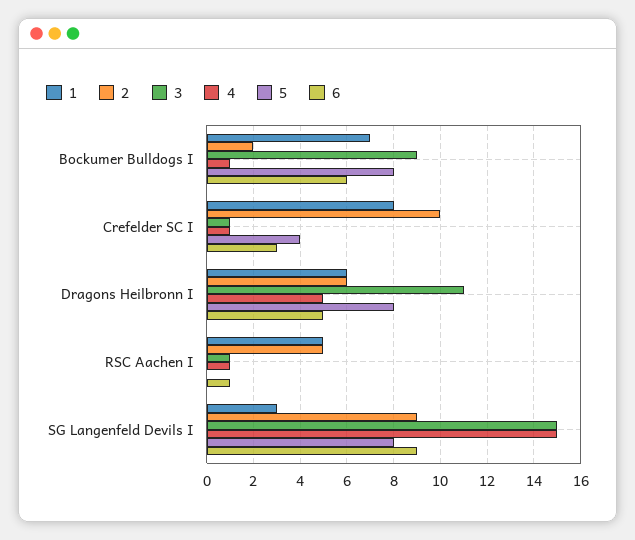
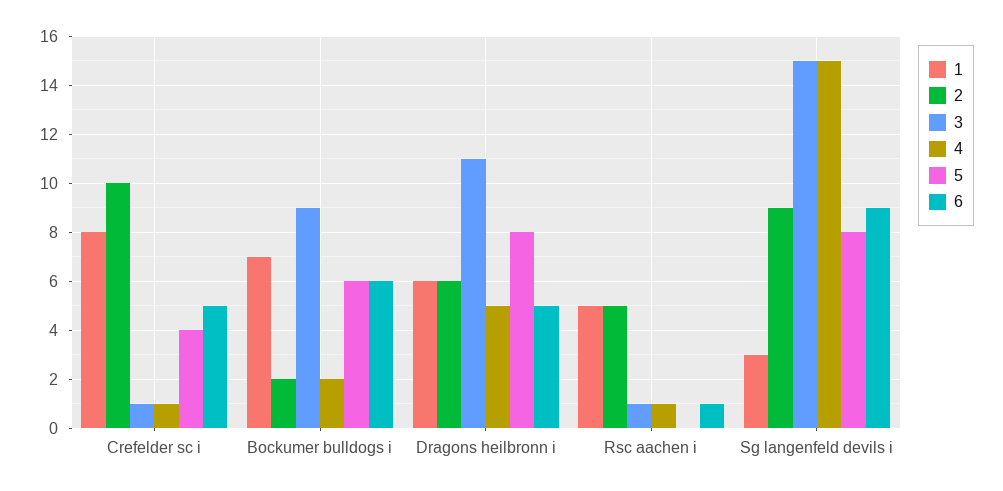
4, Bockumer Bulldogs I: 1 -> 2
5, Bockumer Bulldogs I: 8 -> 6
6, Crefelder SC I: 3 -> 5

